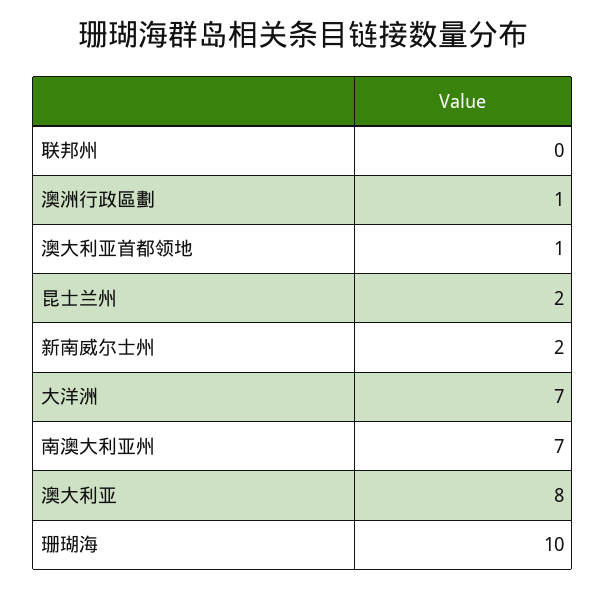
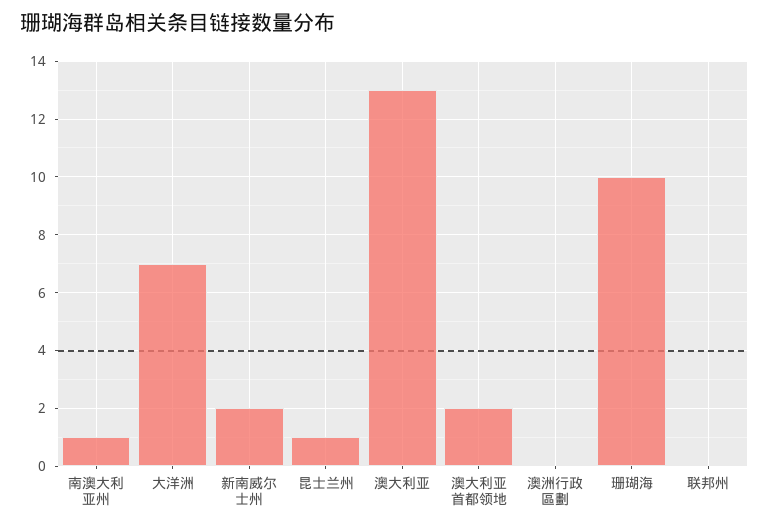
澳洲行政區劃: 1 -> 0
澳大利亚首都领地: 1 -> 2
昆士兰州: 2 -> 1
南澳大利亚州: 7 -> 1
澳大利亚: 8 -> 13

